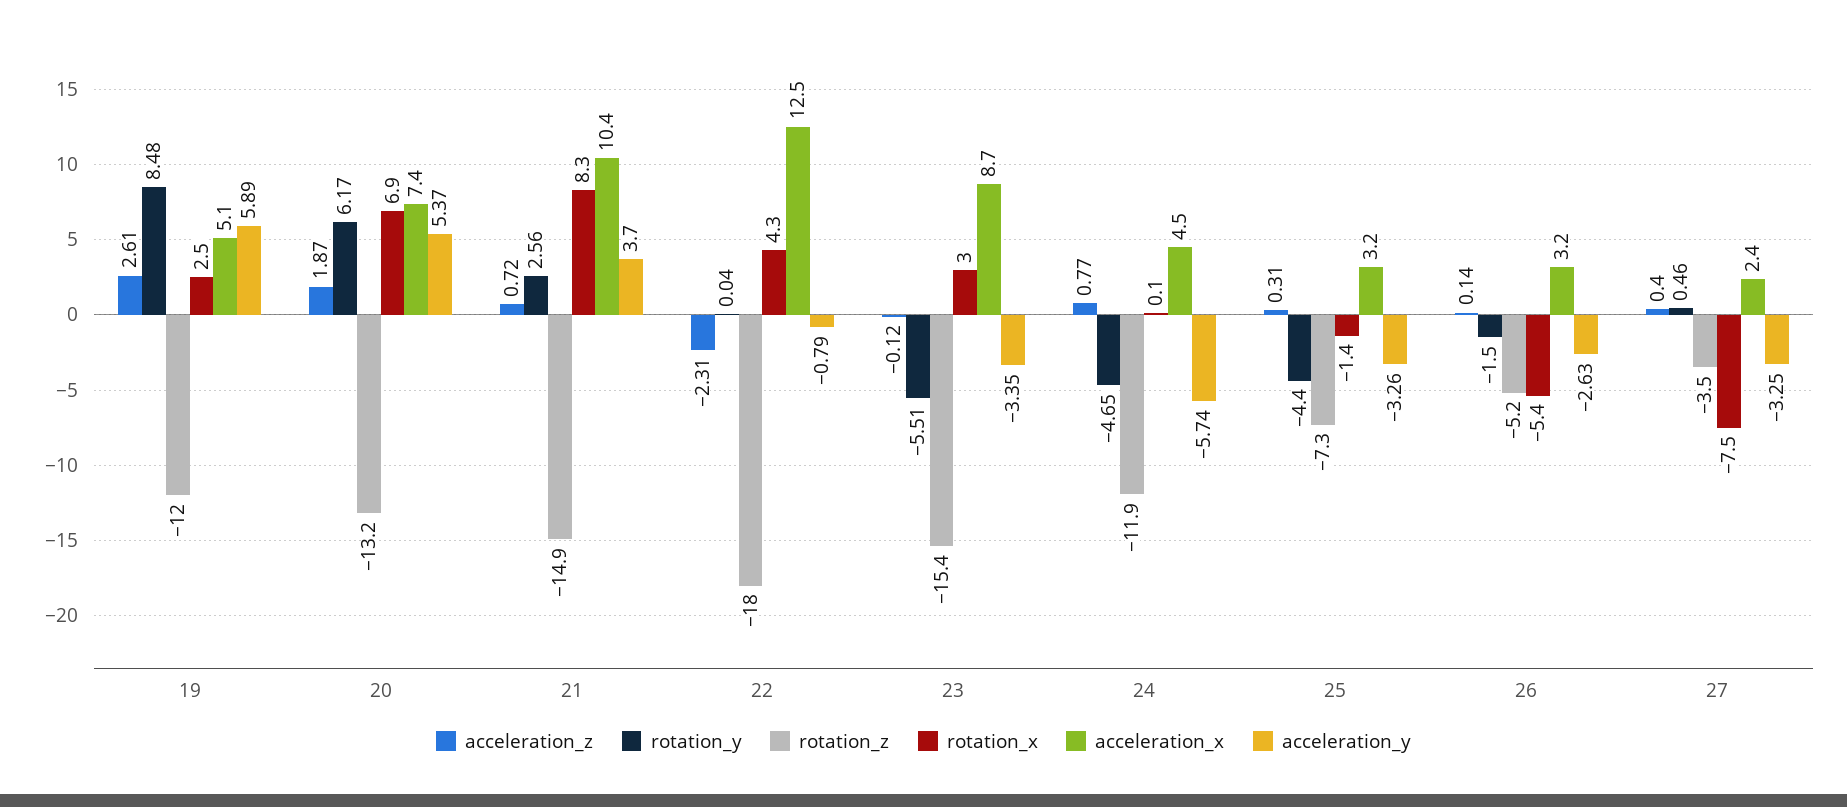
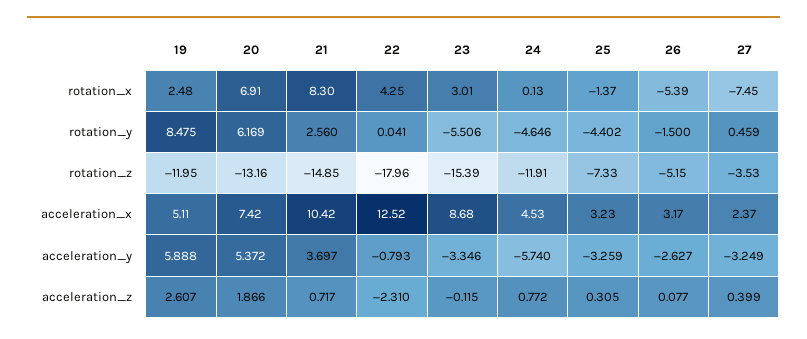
acceleration_z, 26: 0.14 -> 0.077

